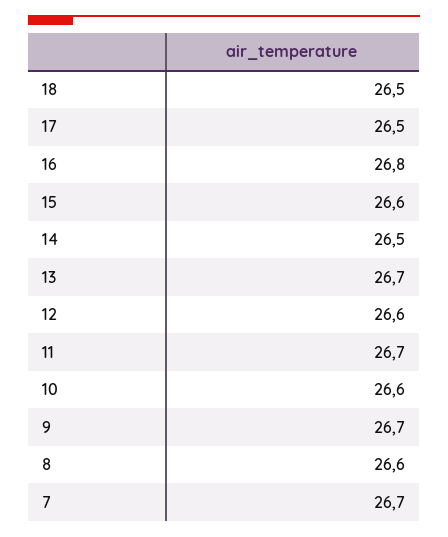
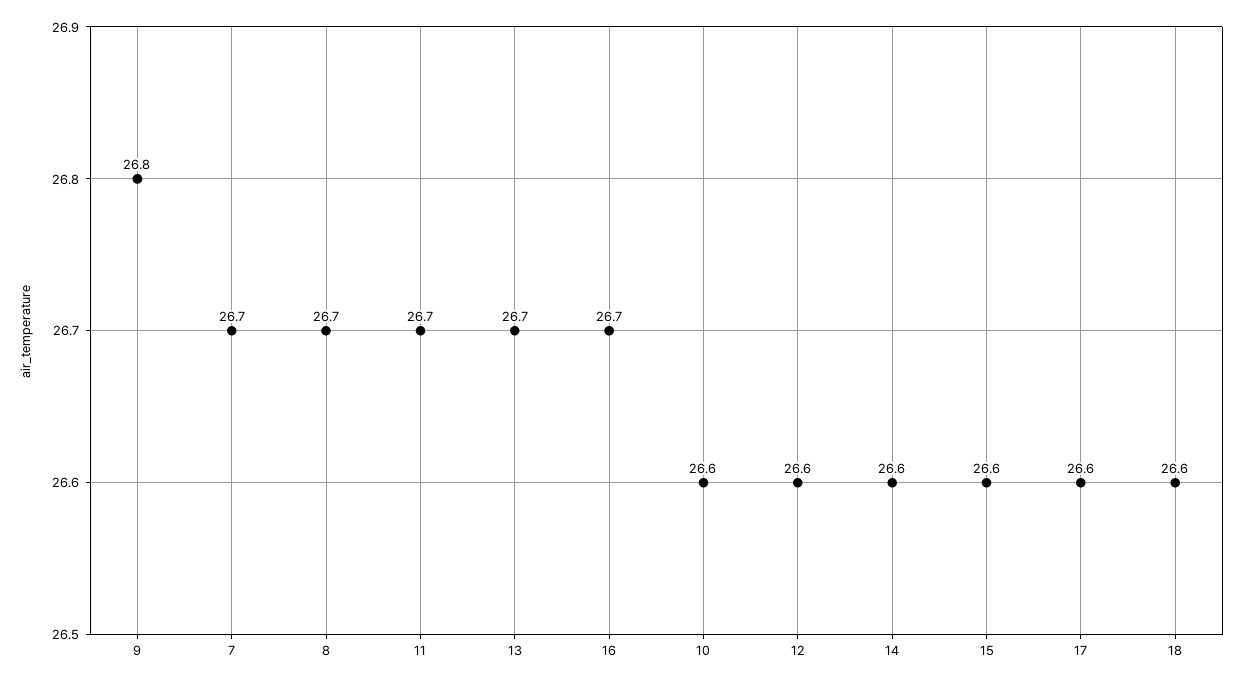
18: 26.5 -> 26.6
17: 26.5 -> 26.6
16: 26.8 -> 26.7
14: 26.5 -> 26.6
9: 26.7 -> 26.8
8: 26.6 -> 26.7

